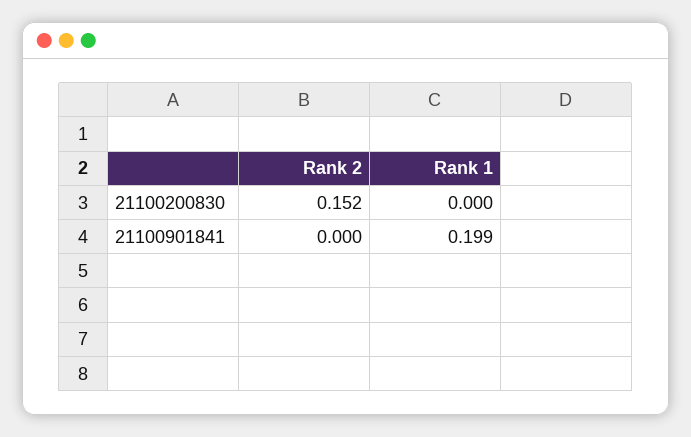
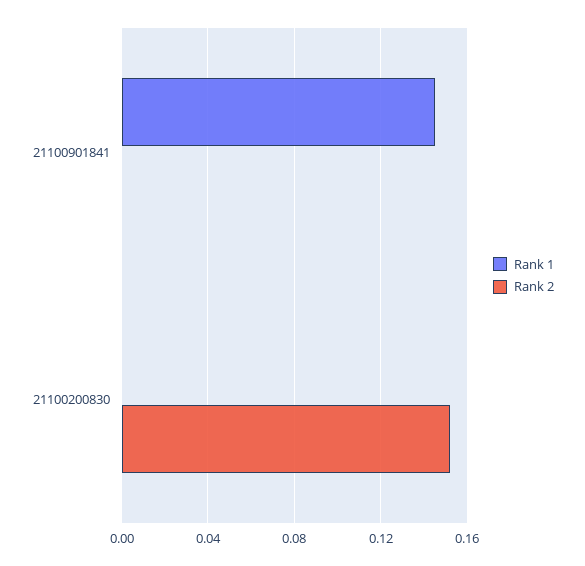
Rank 1, 21100901841: 0.199 -> 0.145

